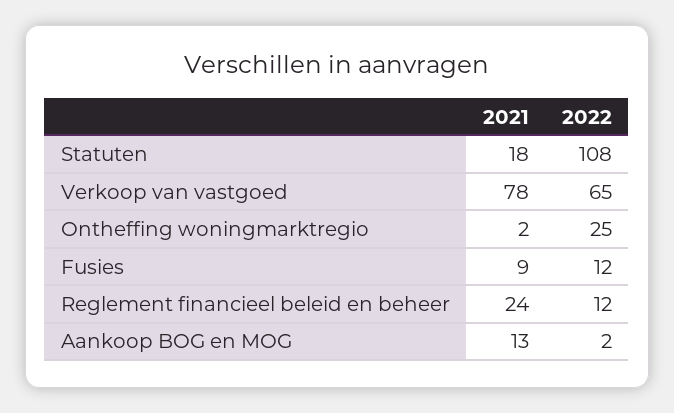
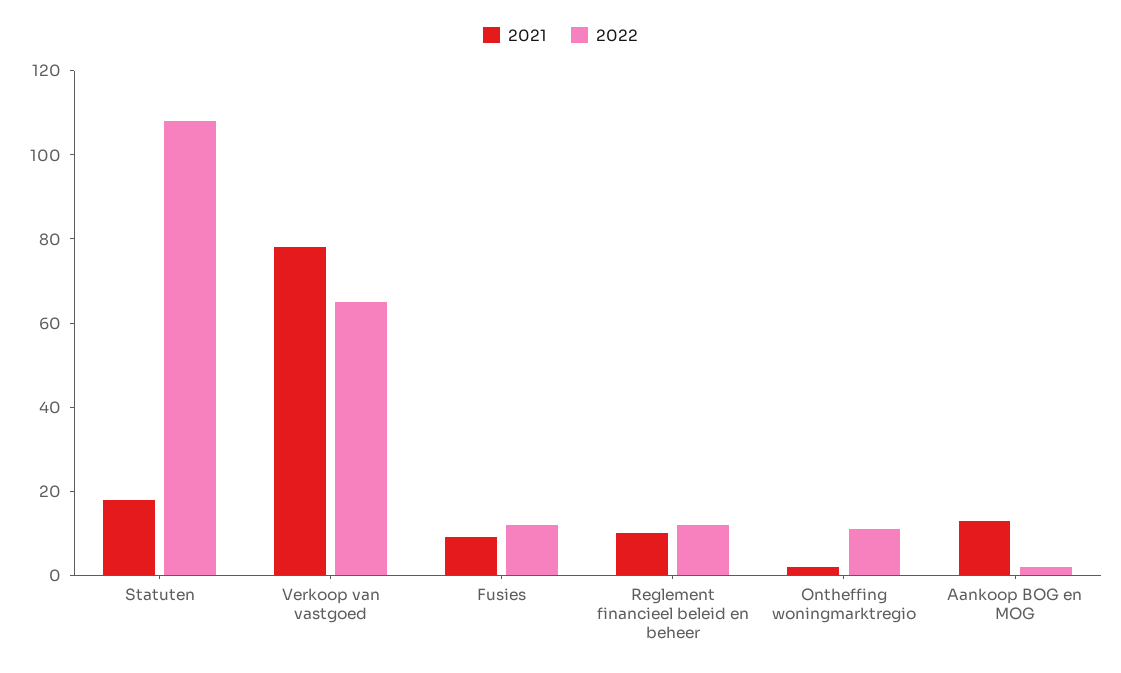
2022, Ontheffing woningmarktregio: 25 -> 10
2021, Reglement financieel beleid en beheer: 24 -> 10

